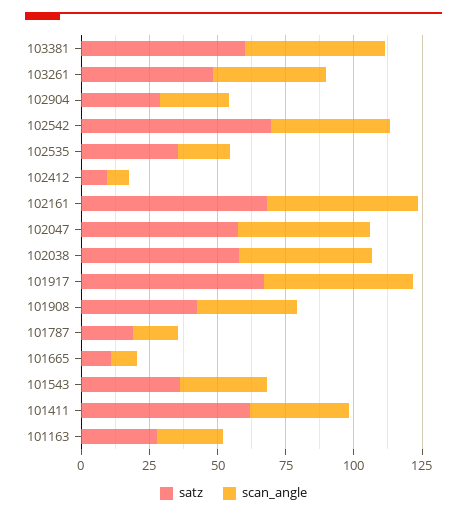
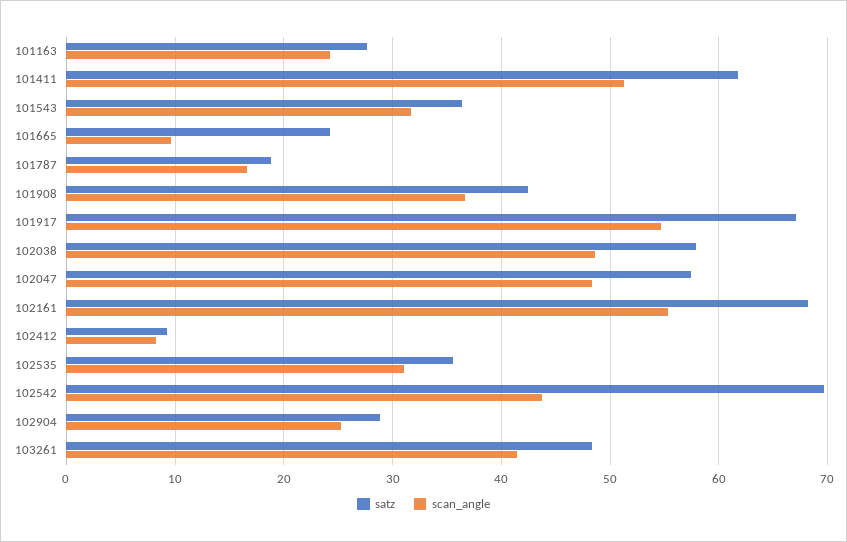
satz, 103381: 60 -> none
scan_angle, 103381: 50 -> none
scan_angle, 102535: 20 -> 31
satz, 101665: 10 -> 24
scan_angle, 101411: 35 -> 51

